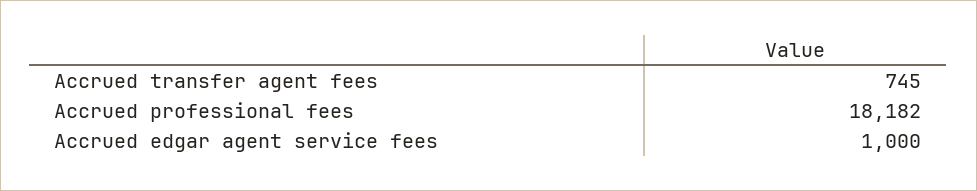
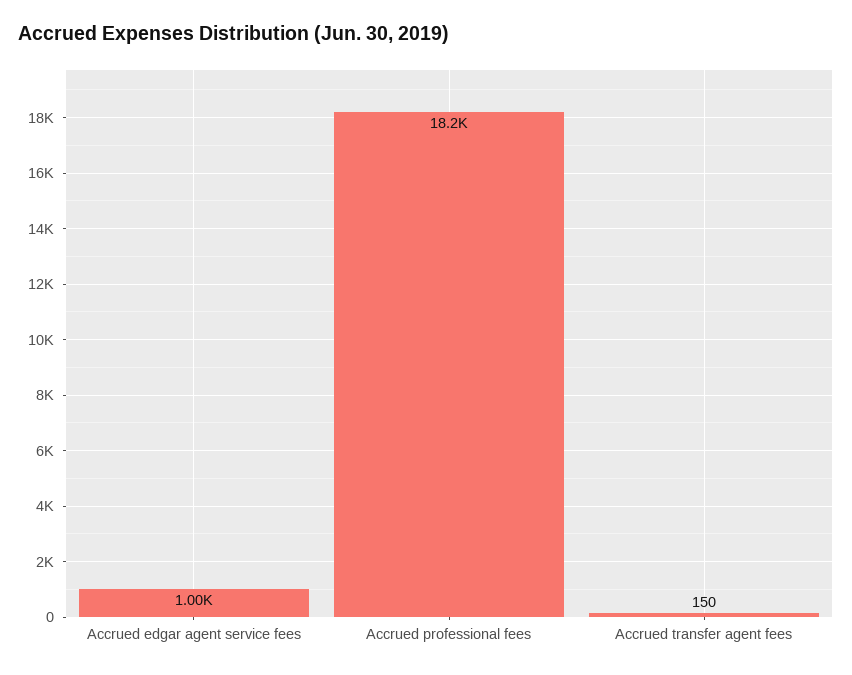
Accrued transfer agent fees: 745 -> 150

